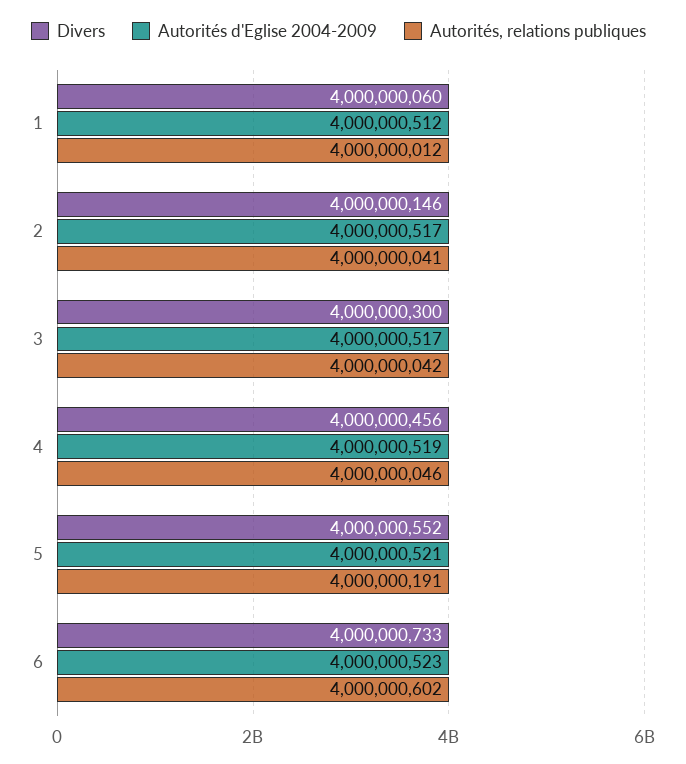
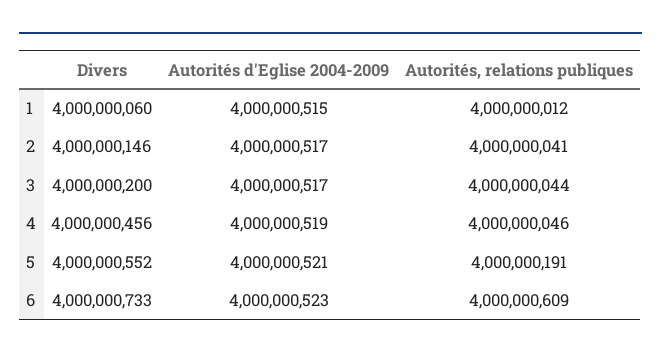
Autorités d'Eglise 2004-2009, 1: 4000000512 -> 4000000515
Divers, 3: 4000000300 -> 4000000200
Autorités, relations publiques, 3: 4000000042 -> 4000000044
Autorités, relations publiques, 6: 4000000602 -> 4000000609

